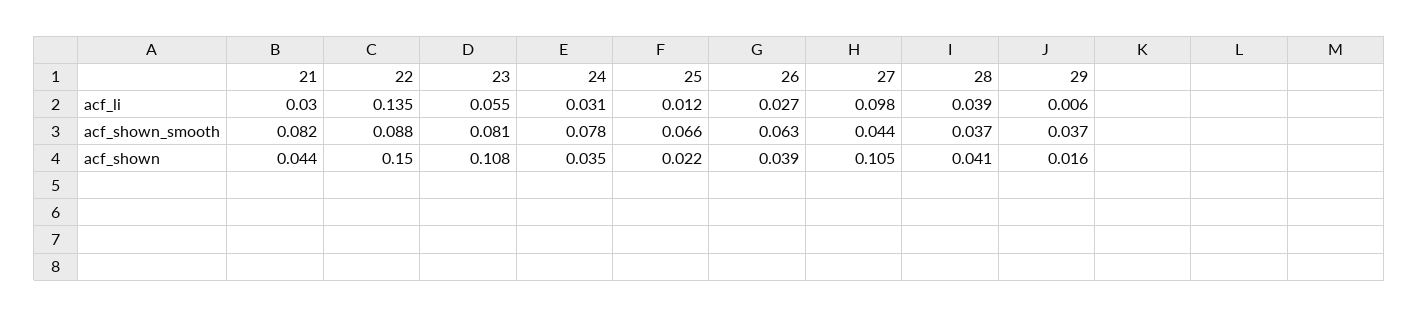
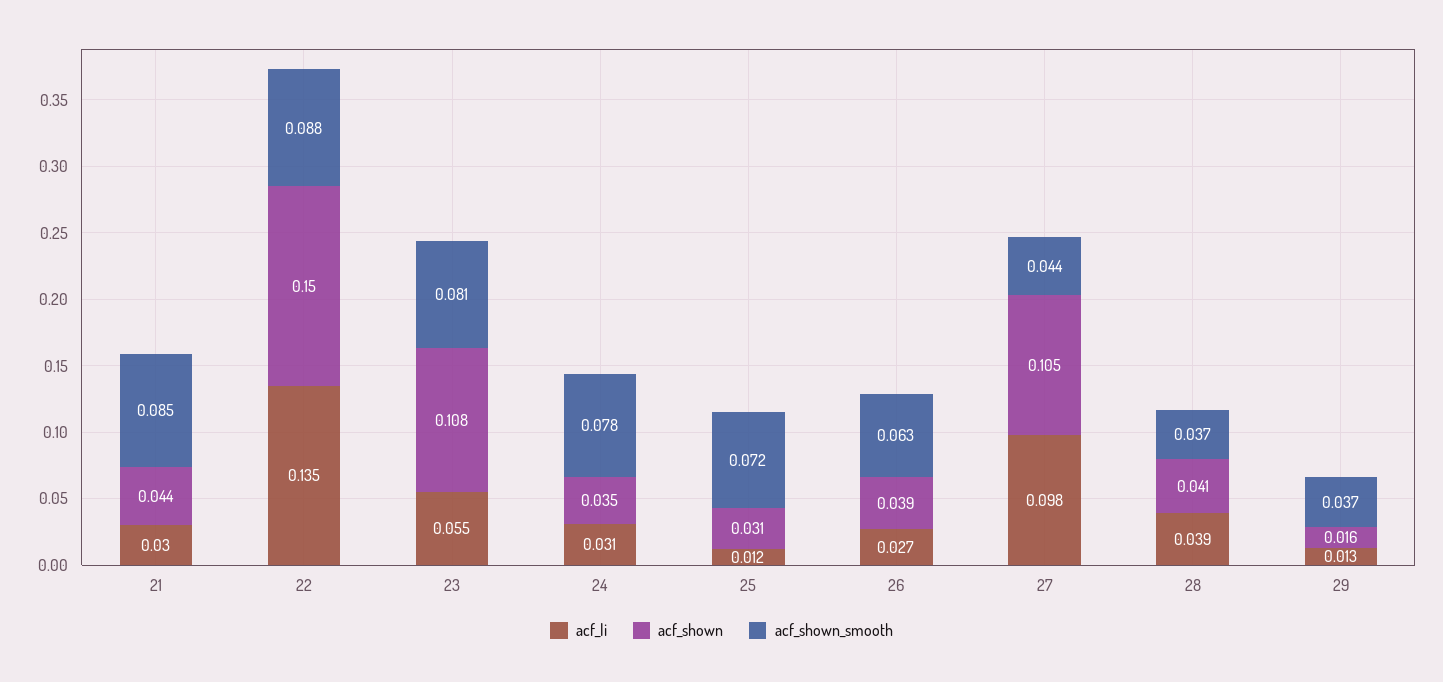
acf_li, 29: 0.006 -> 0.013
acf_shown_smooth, 21: 0.082 -> 0.085
acf_shown_smooth, 25: 0.066 -> 0.072
acf_shown, 25: 0.022 -> 0.031

